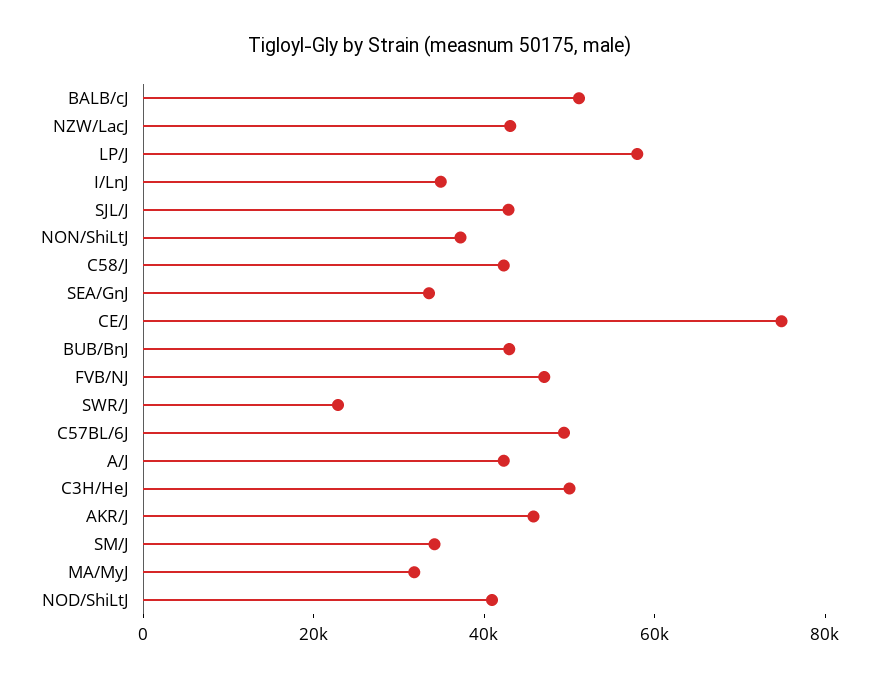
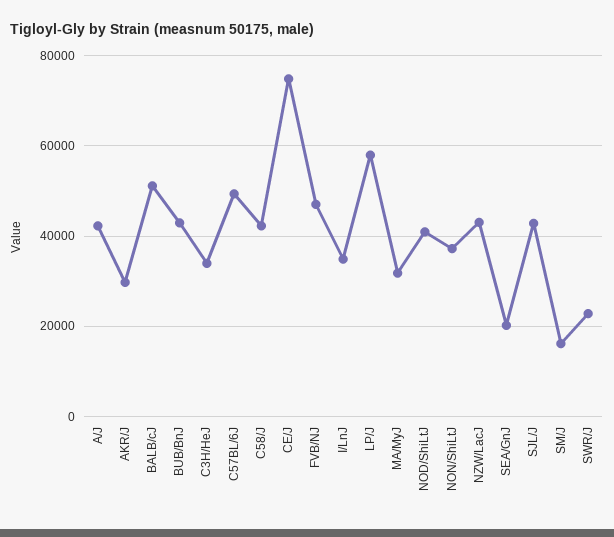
SEA/GnJ: 35000 -> 20000
C3H/HeJ: 50000 -> 34000
AKR/J: 45000 -> 30000
SM/J: 35000 -> 16000

